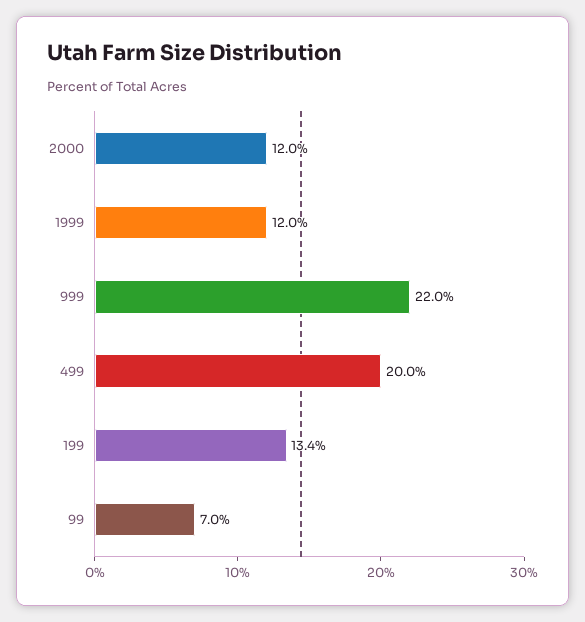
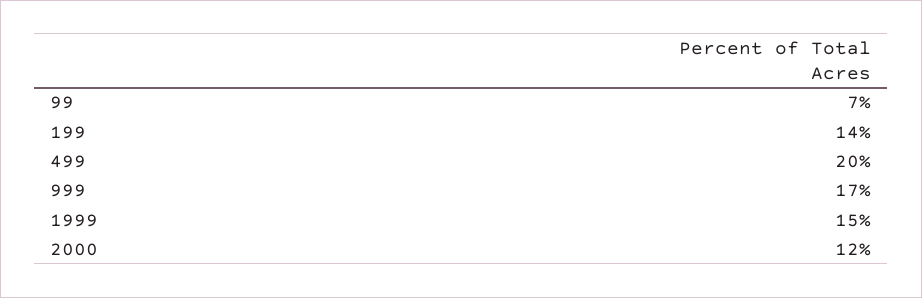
1999: 12 -> 15
999: 22 -> 17
199: 13.4 -> 14

